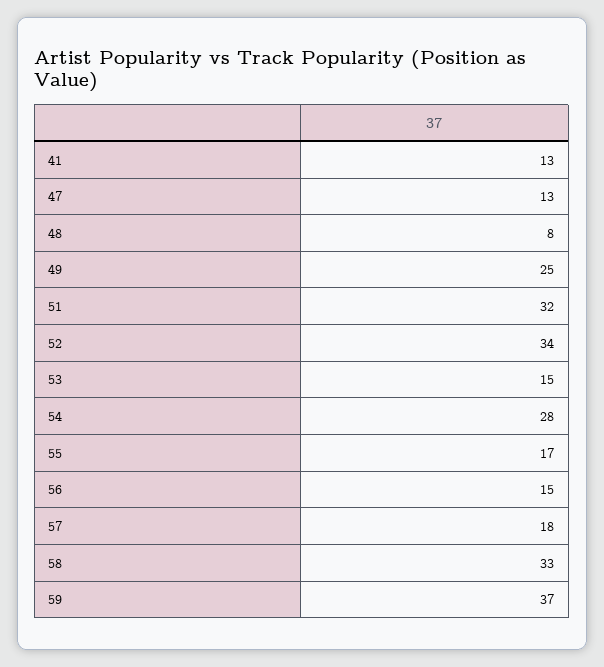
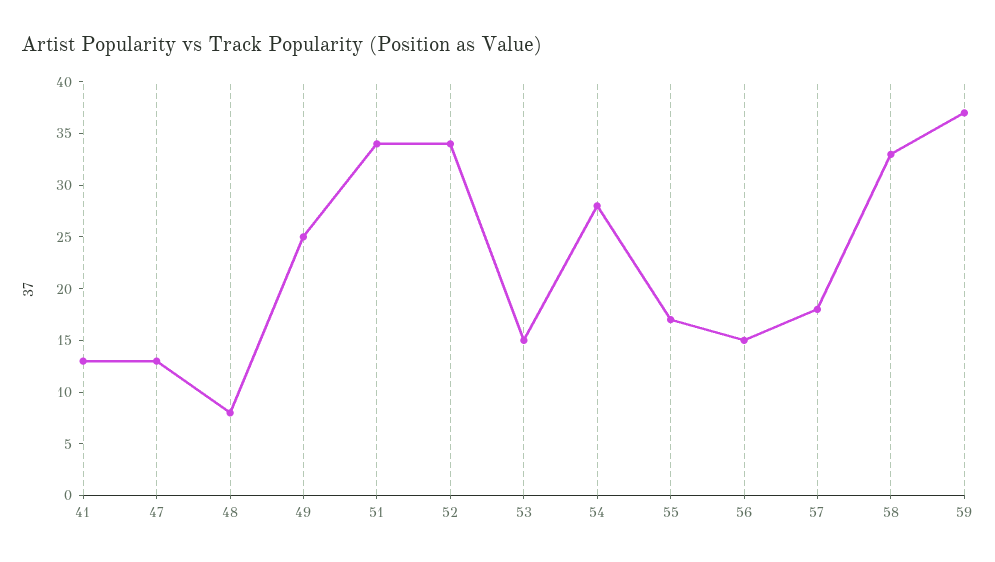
51: 32 -> 34

